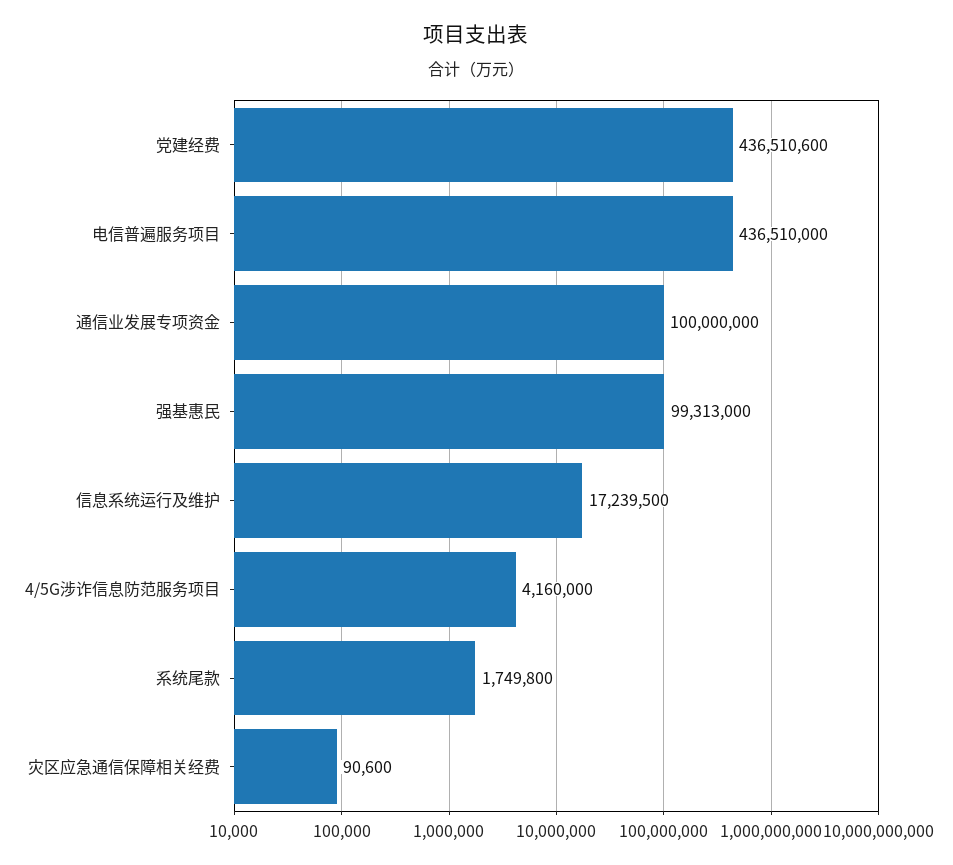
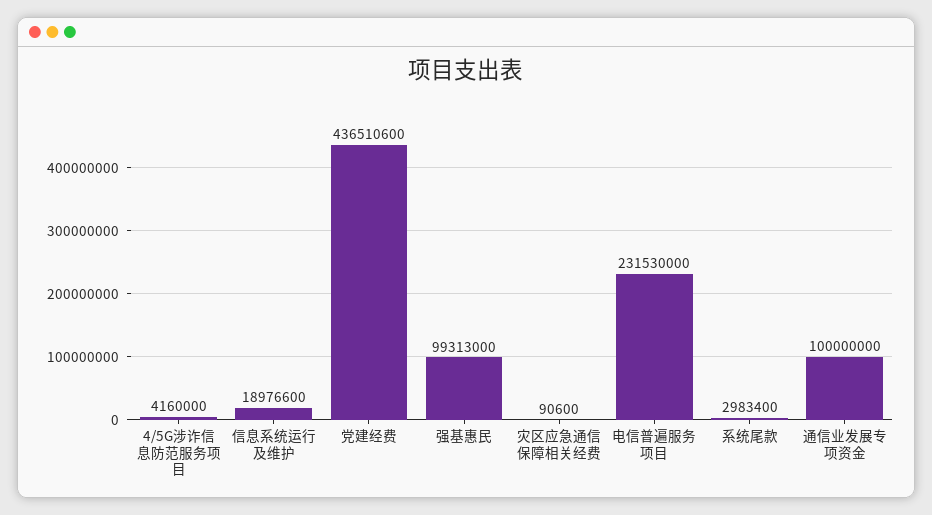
电信普遍服务项目: 436510000 -> 231530000
信息系统运行及维护: 17239500 -> 18976600
系统尾款: 1749800 -> 2983400

